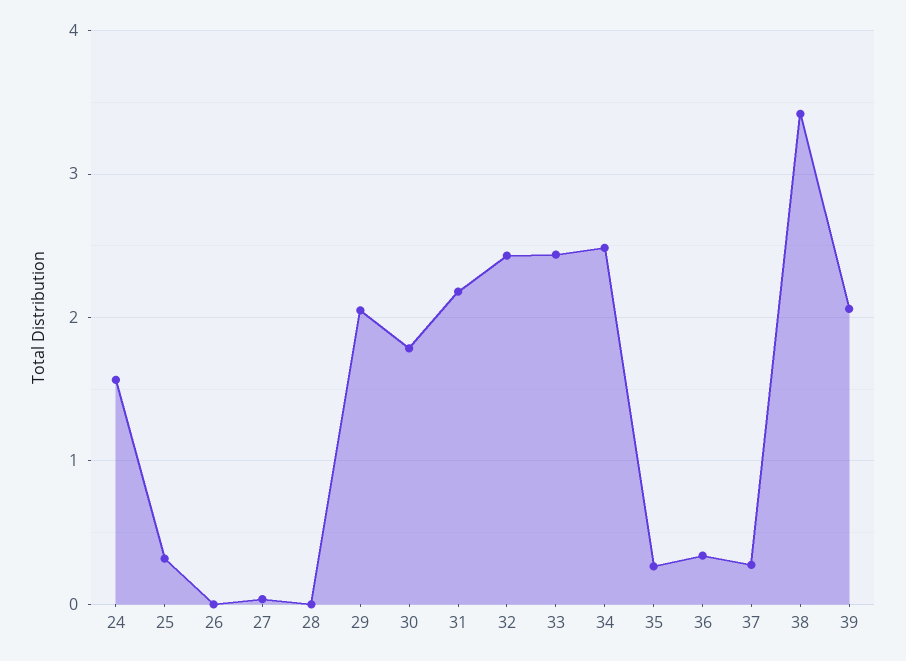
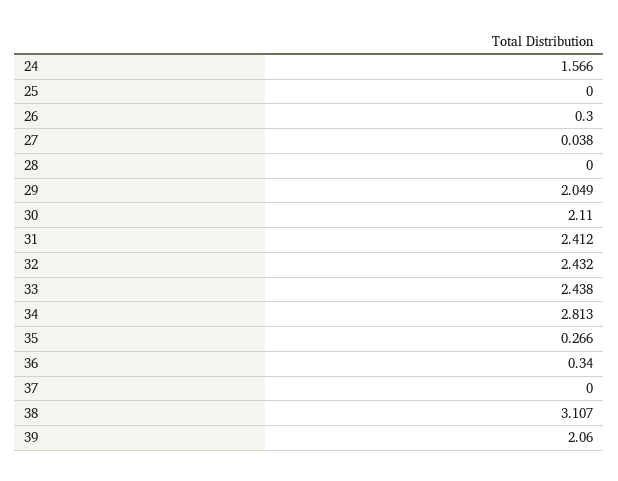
25: 0.3 -> 0
26: 0 -> 0.3
30: 1.8 -> 2.11
31: 2.2 -> 2.412
34: 2.5 -> 2.813
37: 0.3 -> 0
38: 3.4 -> 3.107

